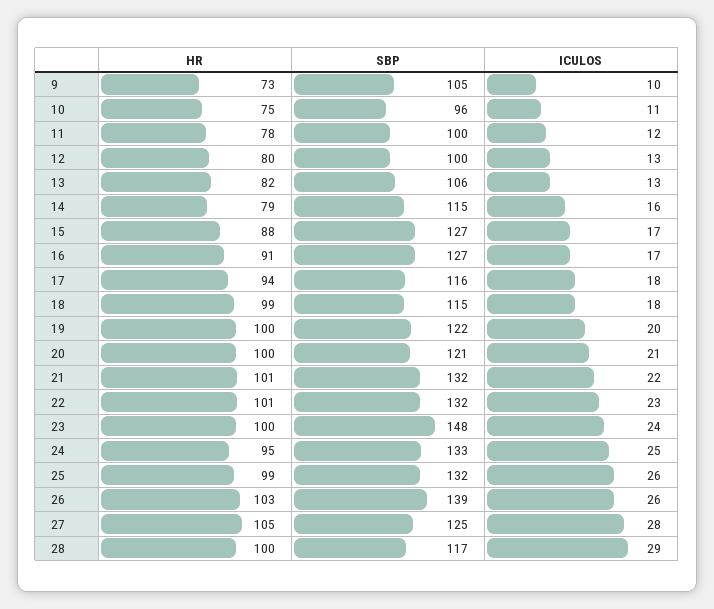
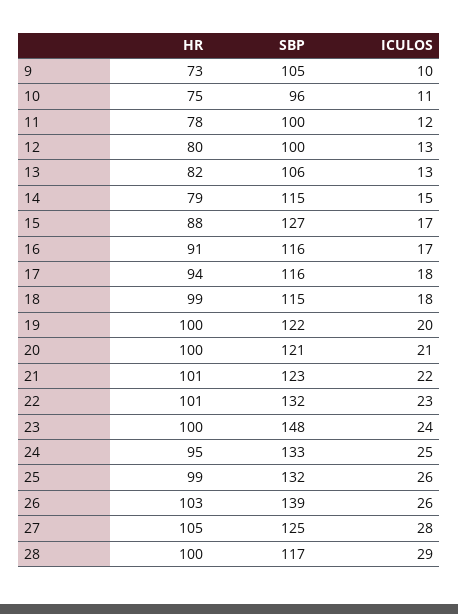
ICULOS, 14: 16 -> 15
SBP, 16: 127 -> 116
SBP, 21: 132 -> 123

